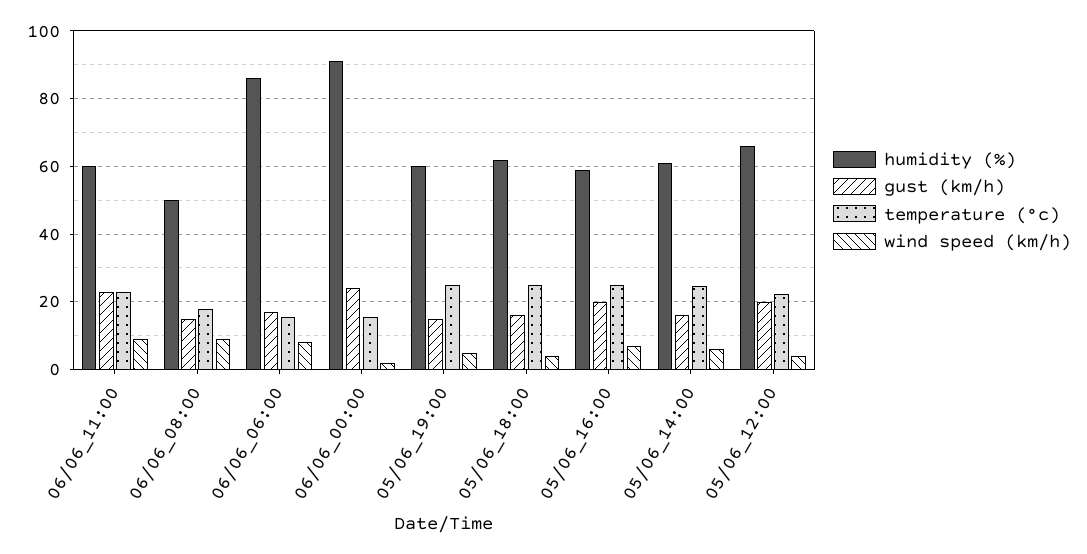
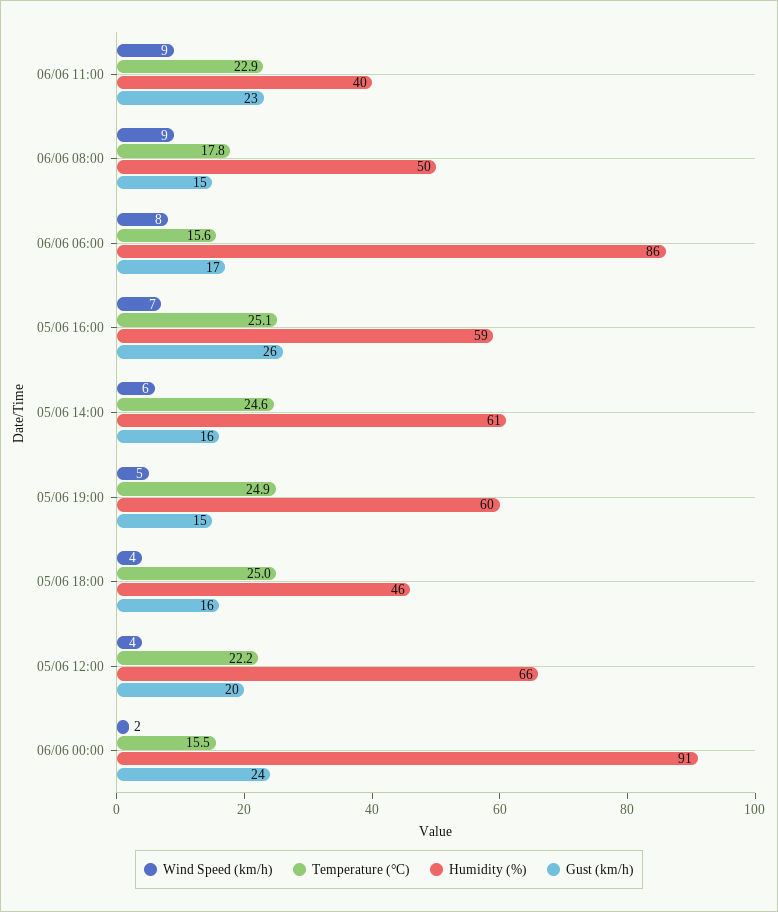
humidity (%), 06/06_11:00: 60 -> 40
humidity (%), 05/06_18:00: 62 -> 46
gust (km/h), 05/06_16:00: 20 -> 26

